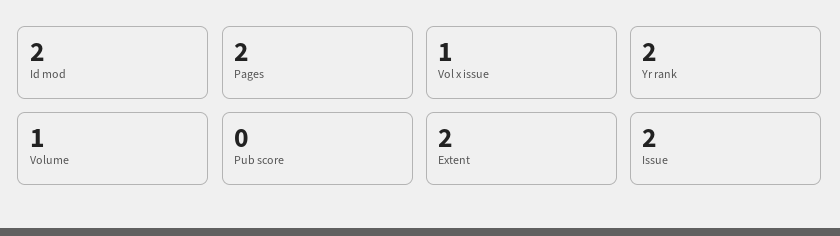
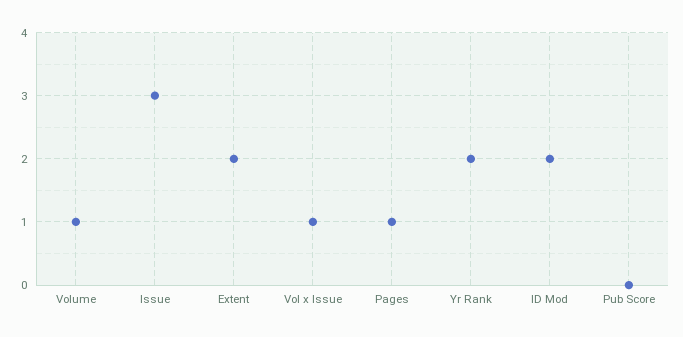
Pages: 2 -> 1
Issue: 2 -> 3

